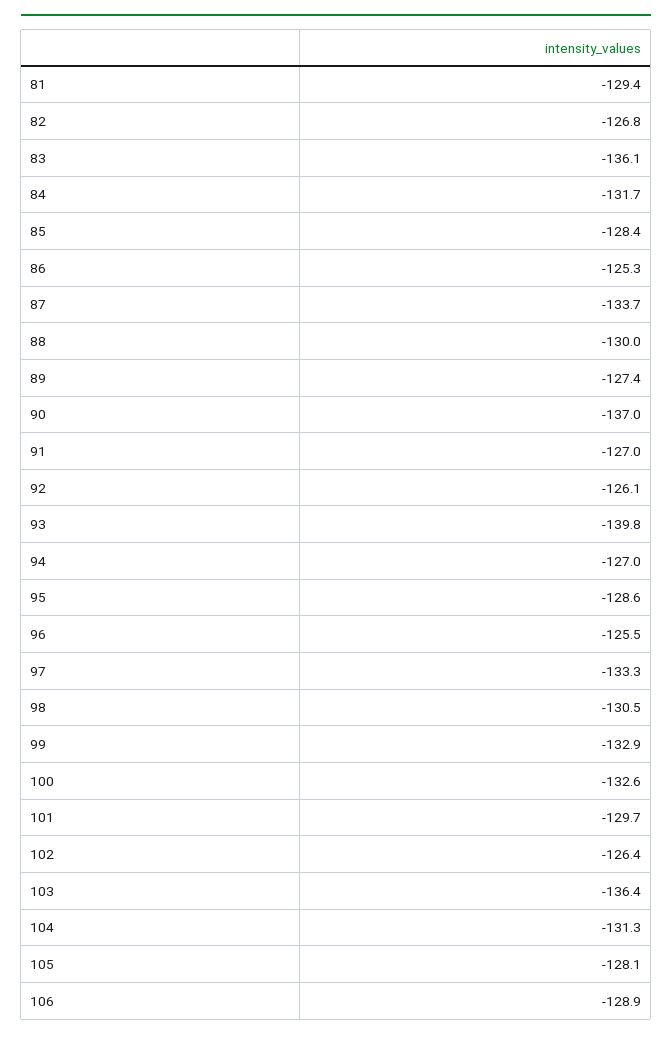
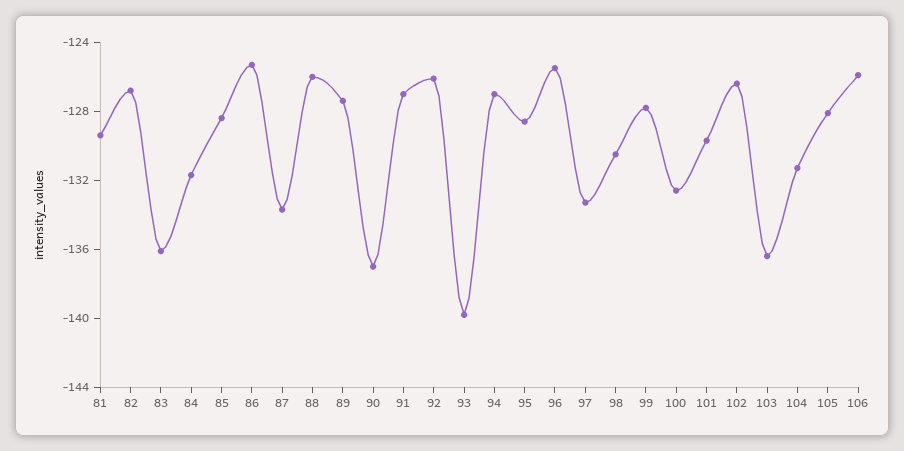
88: -130 -> -126
99: -132.9 -> -128
106: -128.9 -> -126

